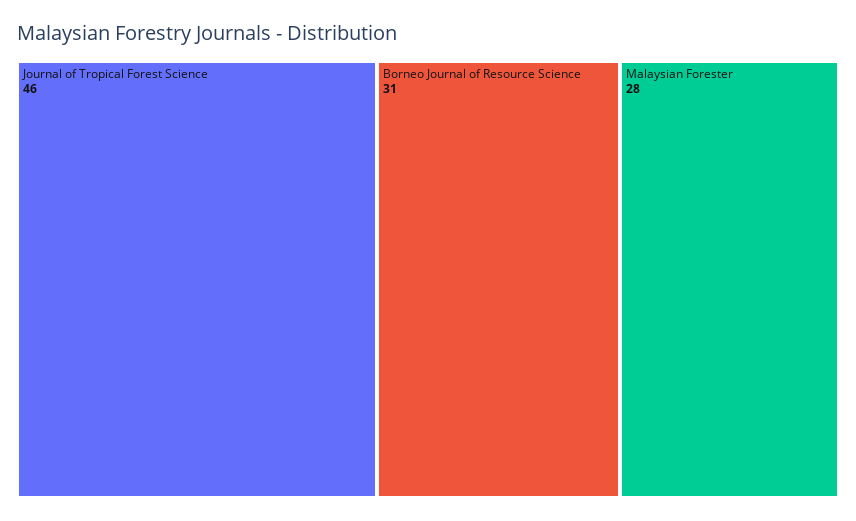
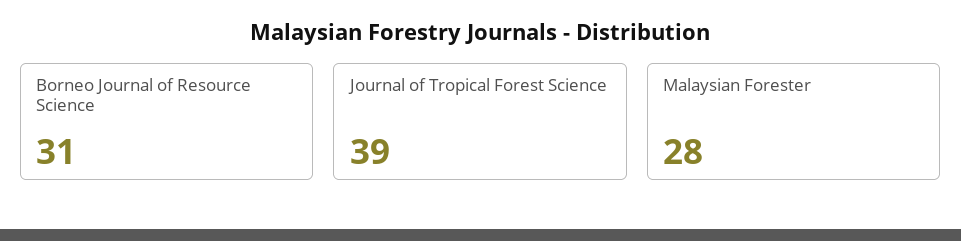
Journal of Tropical Forest Science: 46 -> 39

